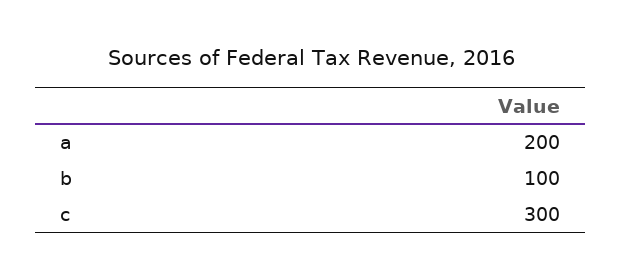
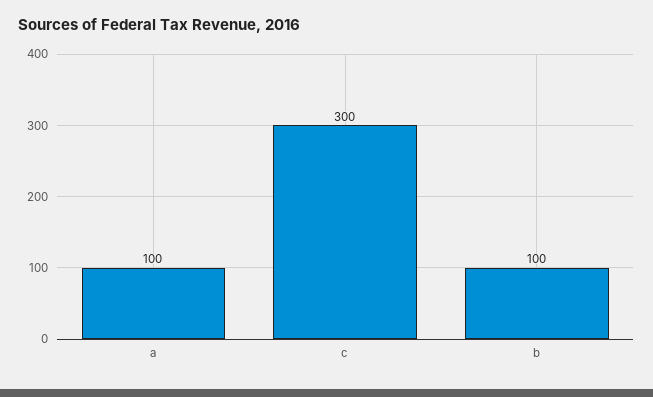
a: 200 -> 100

